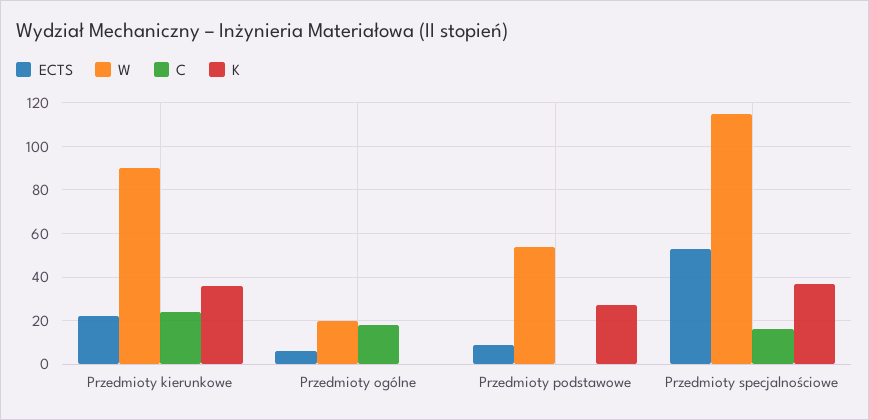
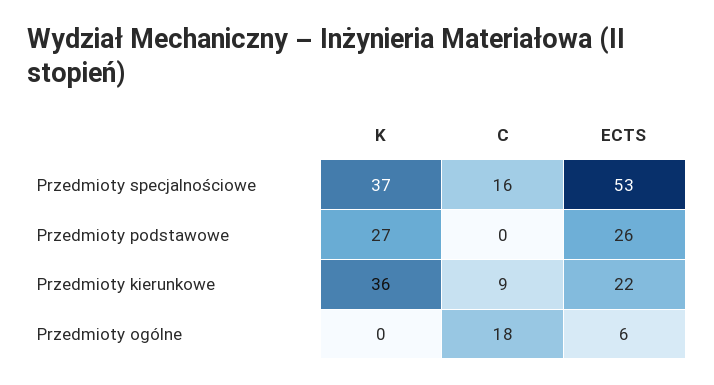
W, Przedmioty kierunkowe: 90 -> none
C, Przedmioty kierunkowe: 25 -> 9
W, Przedmioty ogólne: 20 -> none
ECTS, Przedmioty podstawowe: 10 -> 26
W, Przedmioty podstawowe: 55 -> none
W, Przedmioty specjalnościowe: 115 -> none

